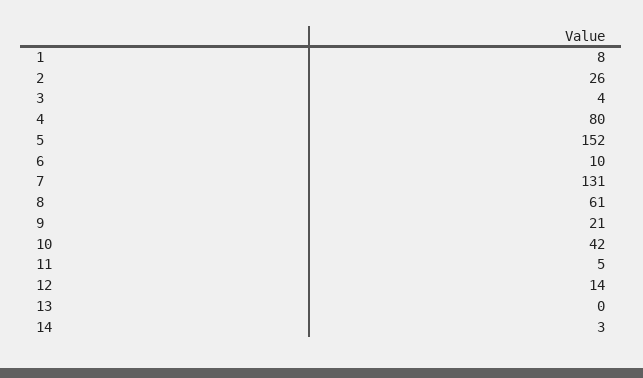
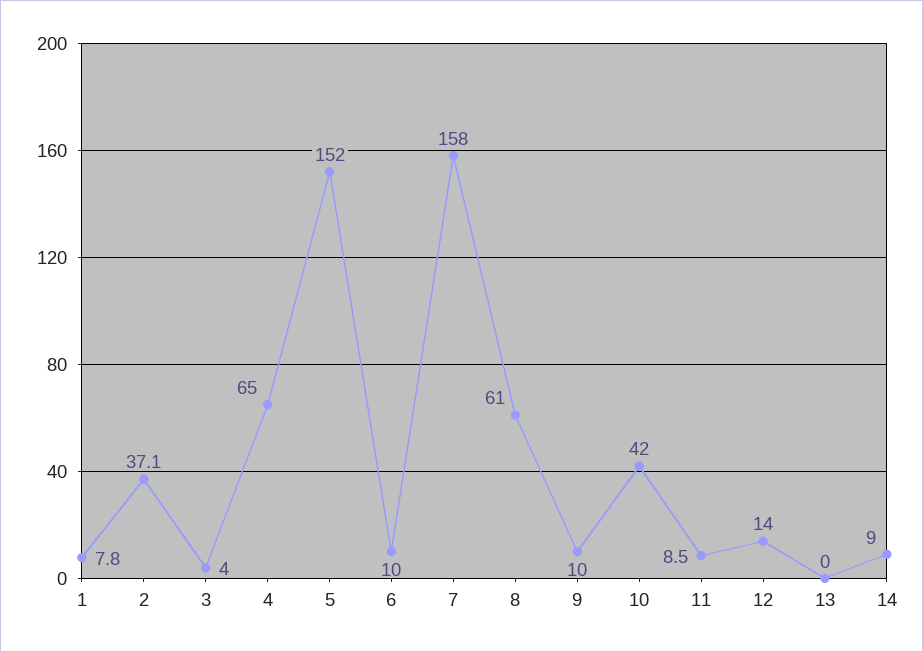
2: 26 -> 37.1
4: 80 -> 65
7: 131 -> 158
9: 21 -> 10
11: 5 -> 8.5
14: 3 -> 9

